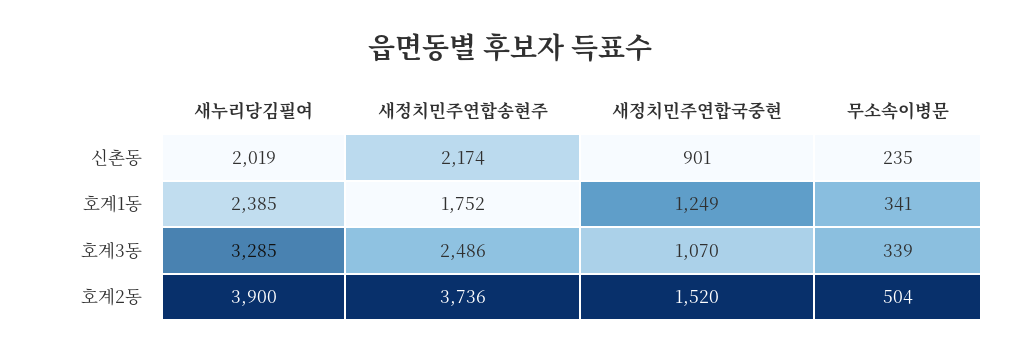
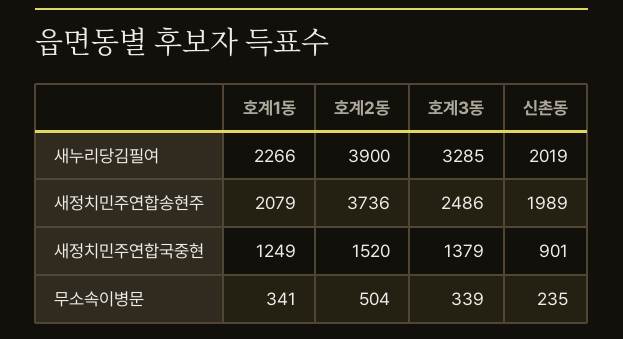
새정치민주연합송현주, 신촌동: 2174 -> 1989
새누리당김필여, 호계1동: 2385 -> 2266
새정치민주연합송현주, 호계1동: 1752 -> 2079
새정치민주연합국중현, 호계3동: 1070 -> 1379

